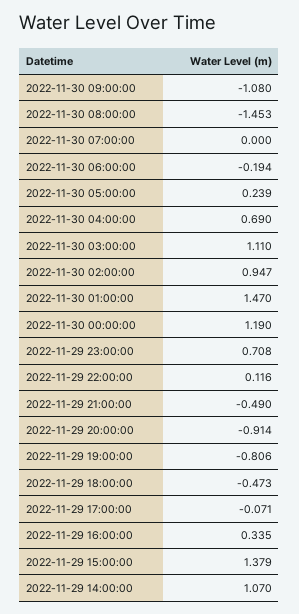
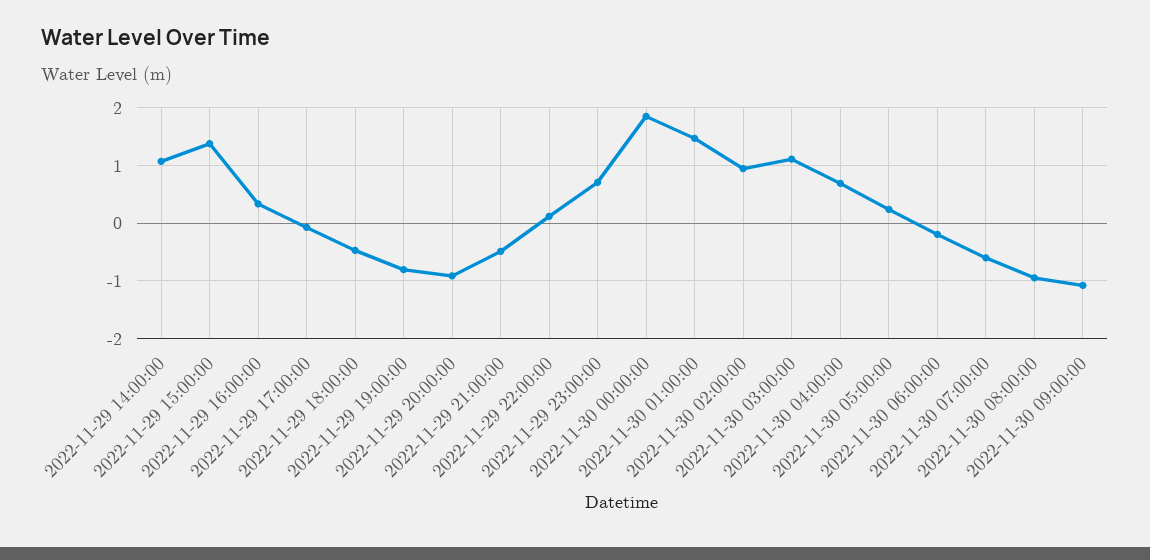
2022-11-30 08:00:00: -1.453 -> -1
2022-11-30 07:00:00: 0 -> -0.6
2022-11-30 00:00:00: 1.19 -> 1.8

